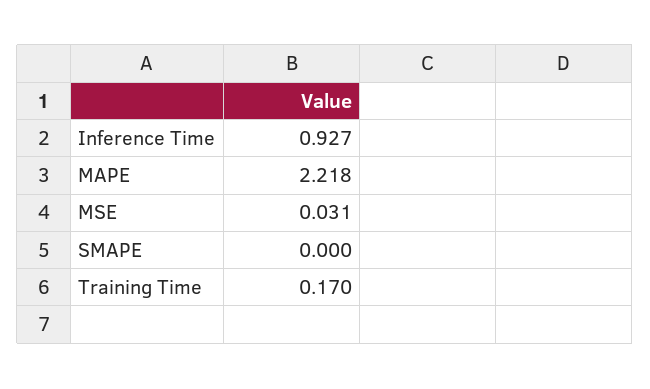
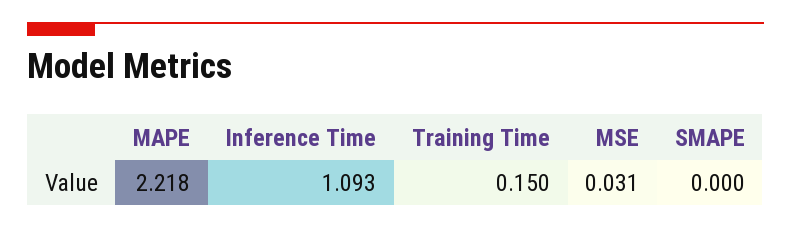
Inference Time: 0.927 -> 1.093
Training Time: 0.17 -> 0.15

